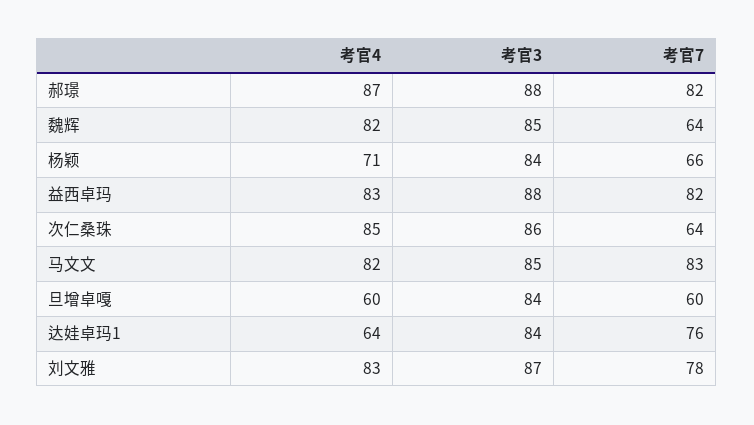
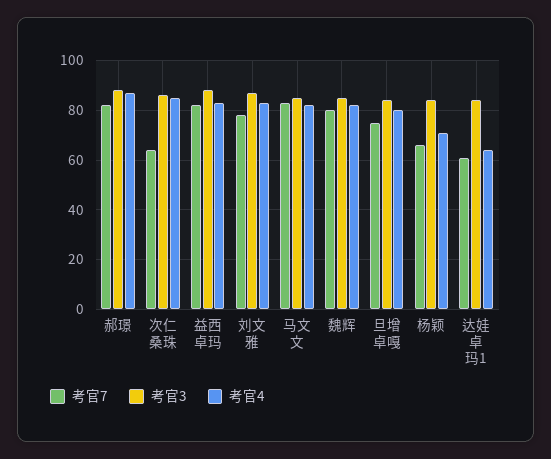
考官7, 魏辉: 64 -> 80
考官4, 旦增卓嘎: 60 -> 80
考官7, 旦增卓嘎: 60 -> 75
考官7, 达娃卓玛1: 76 -> 60

